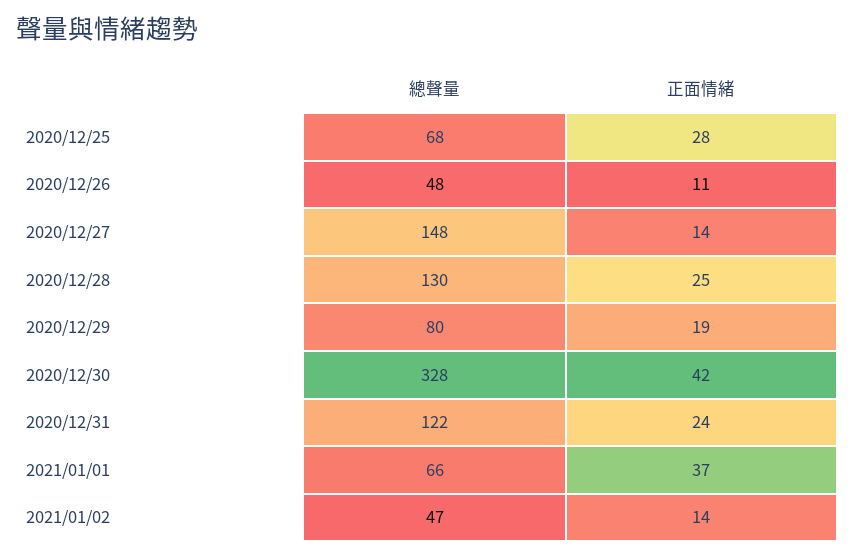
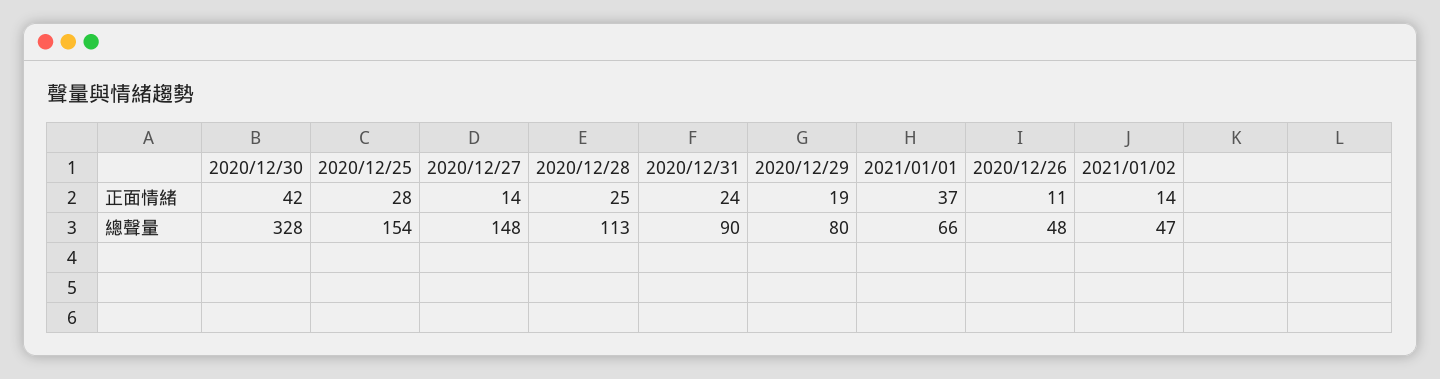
總聲量, 2020/12/25: 68 -> 154
總聲量, 2020/12/28: 130 -> 113
總聲量, 2020/12/31: 122 -> 90

